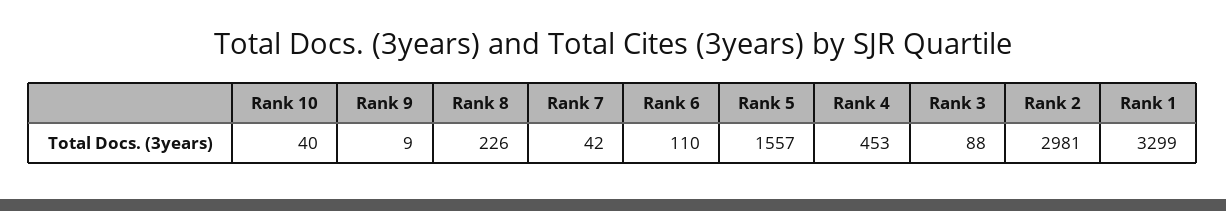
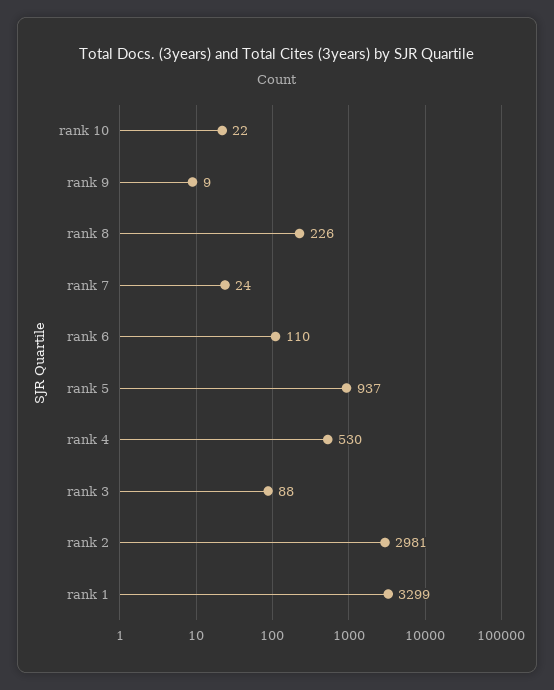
Rank 10: 40 -> 22
Rank 7: 42 -> 24
Rank 5: 1557 -> 937
Rank 4: 453 -> 530

